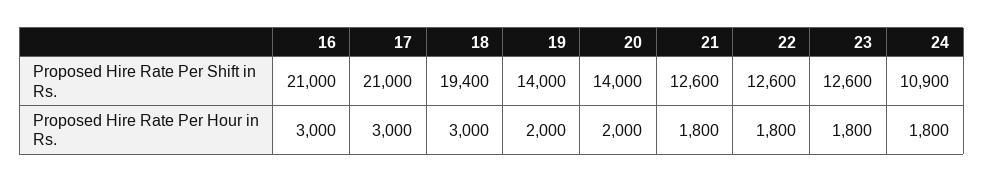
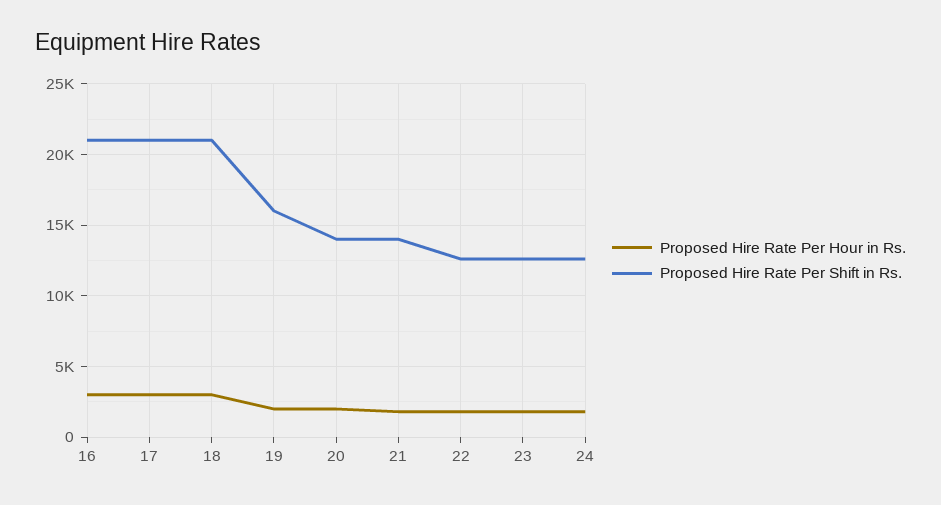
Proposed Hire Rate Per Shift in Rs., 18: 19400 -> 21000
Proposed Hire Rate Per Shift in Rs., 19: 14000 -> 16000
Proposed Hire Rate Per Shift in Rs., 21: 12600 -> 14000
Proposed Hire Rate Per Shift in Rs., 24: 10900 -> 12500

